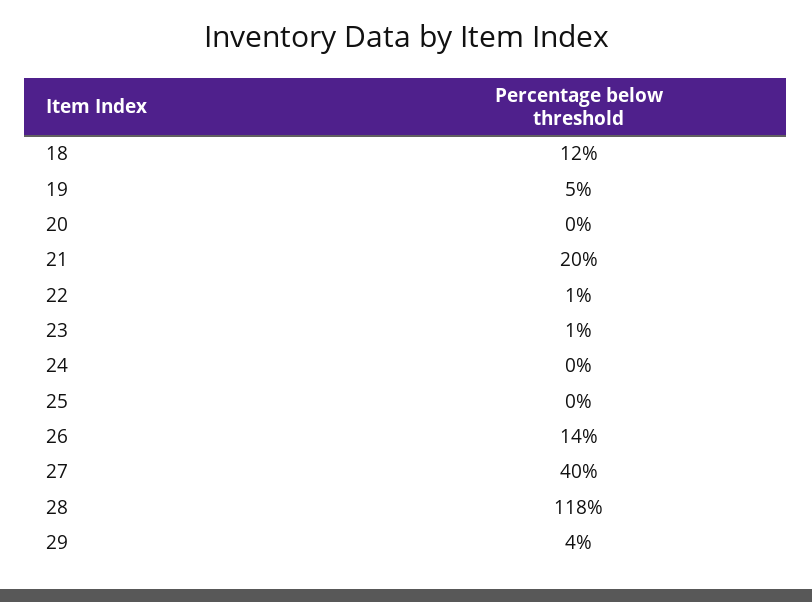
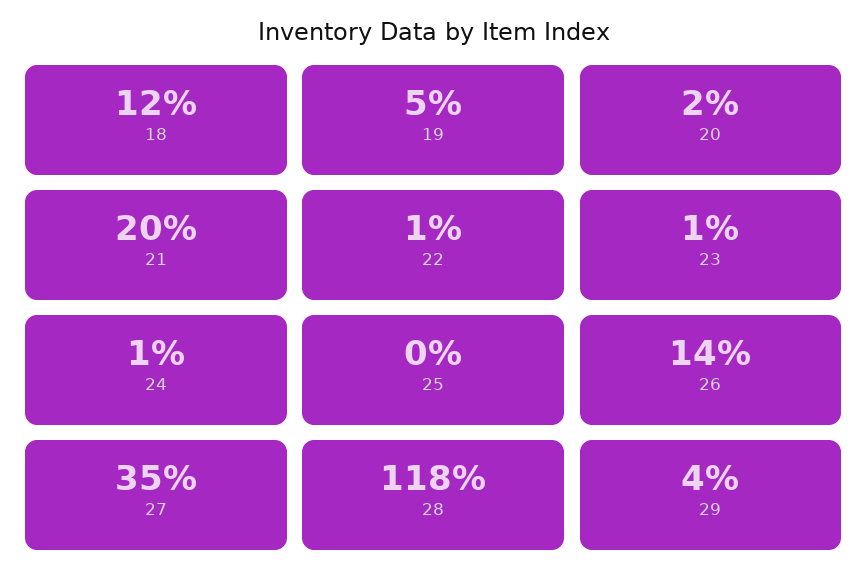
20: 0 -> 2
24: 0 -> 1
27: 40 -> 35

